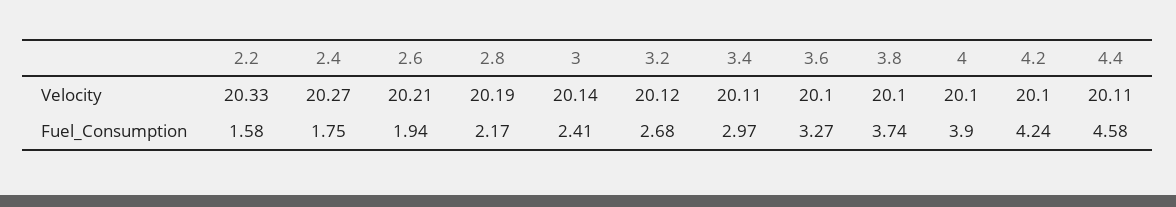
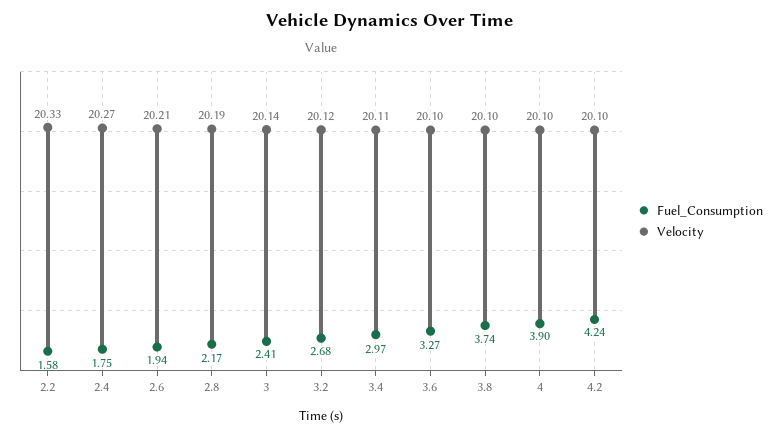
Velocity, 4.4: 20.11 -> none
Fuel_Consumption, 4.4: 4.58 -> none

